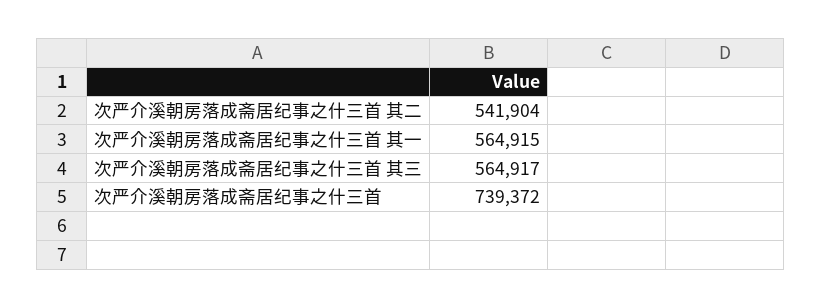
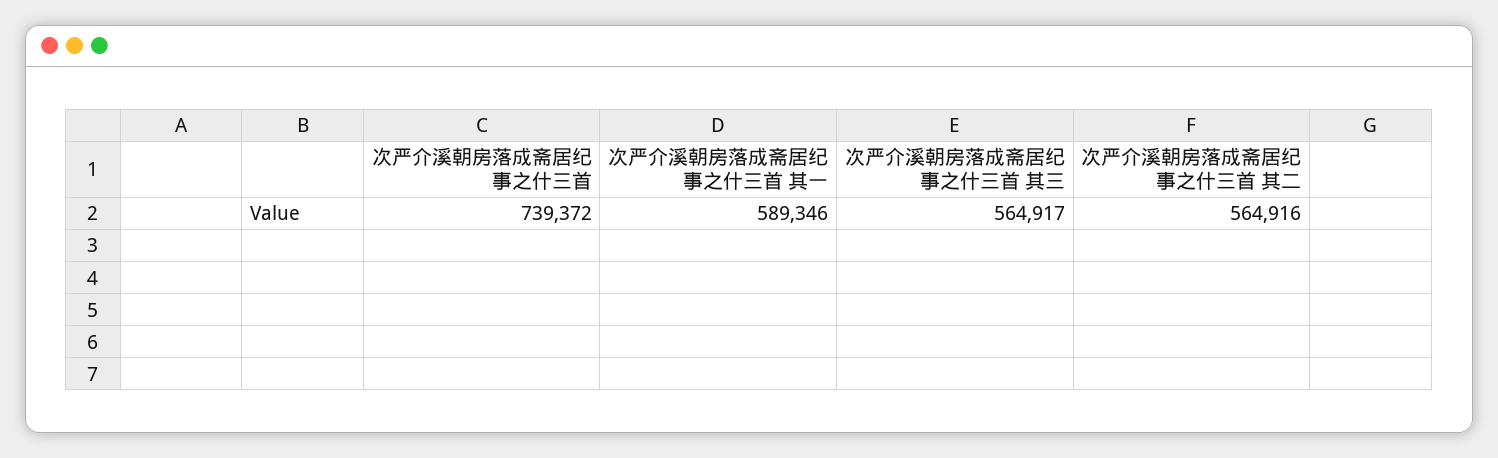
次严介溪朝房落成斋居纪事之什三首 其二: 541904 -> 564916
次严介溪朝房落成斋居纪事之什三首 其一: 564915 -> 589346

